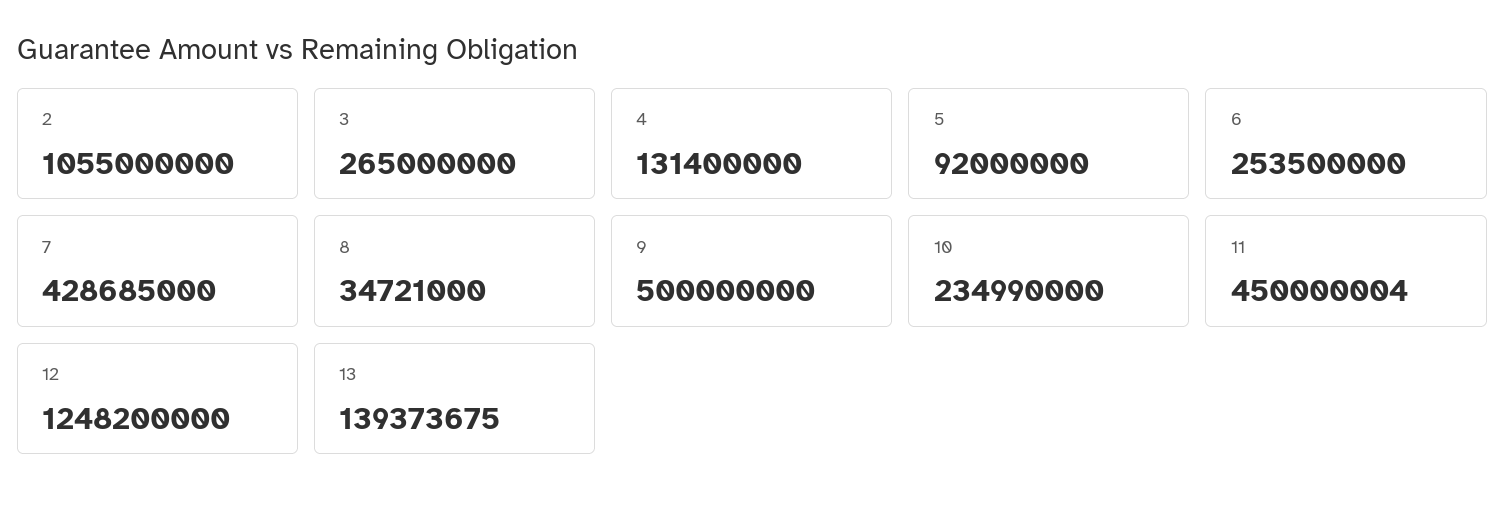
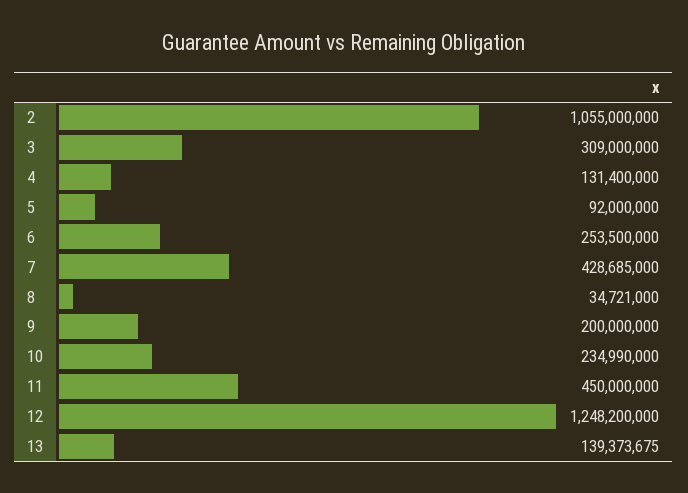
3: 265000000 -> 309000000
9: 500000000 -> 200000000
11: 450000004 -> 450000000

